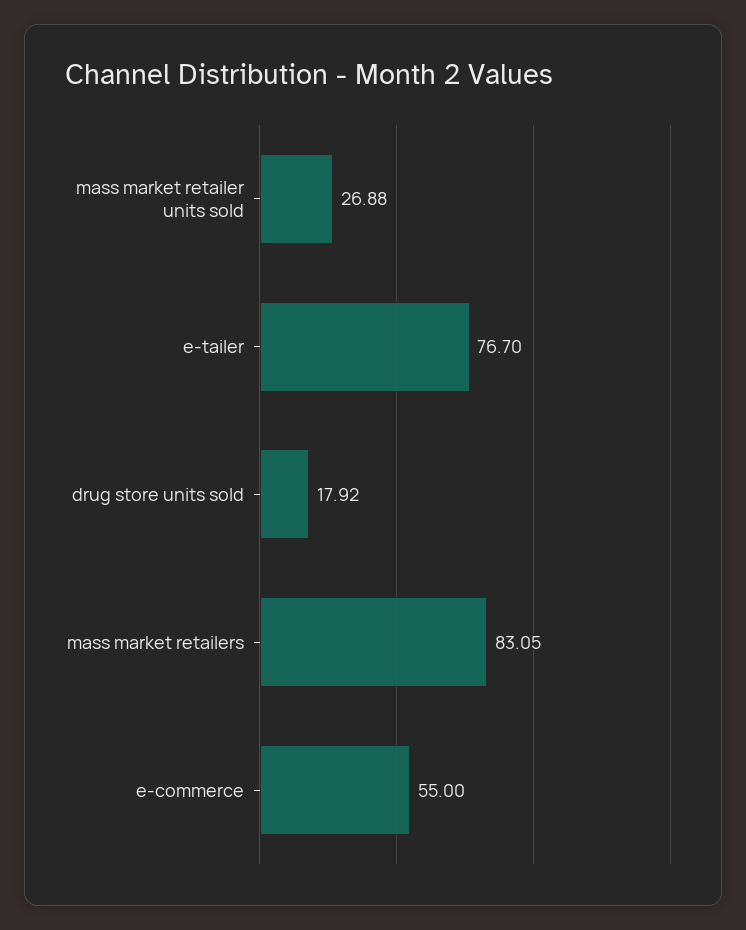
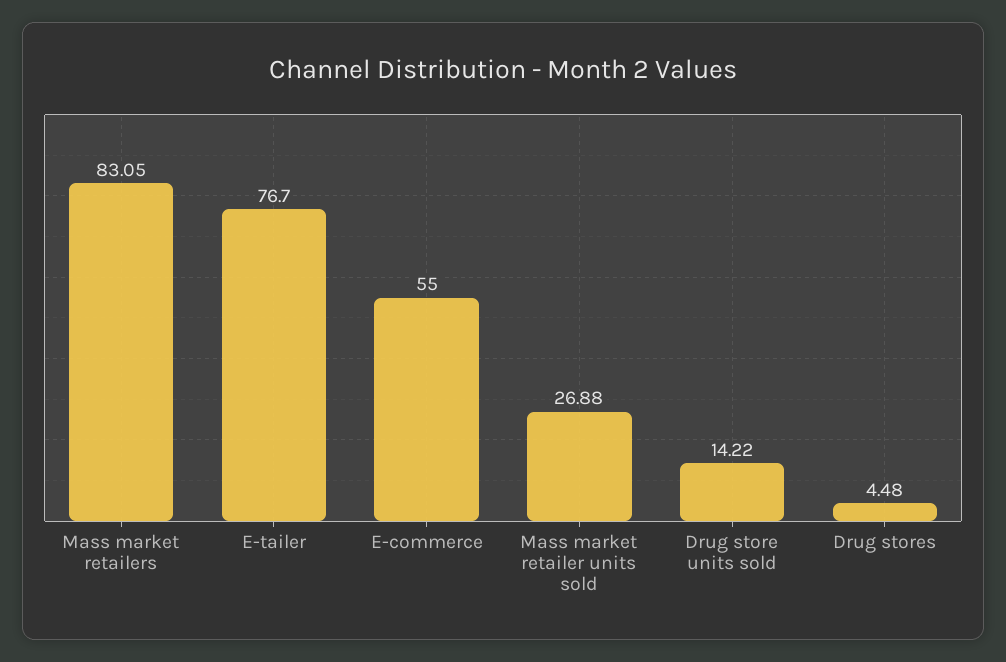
drug store units sold: 17.92 -> 14.22
Drug stores: none -> 4.48

